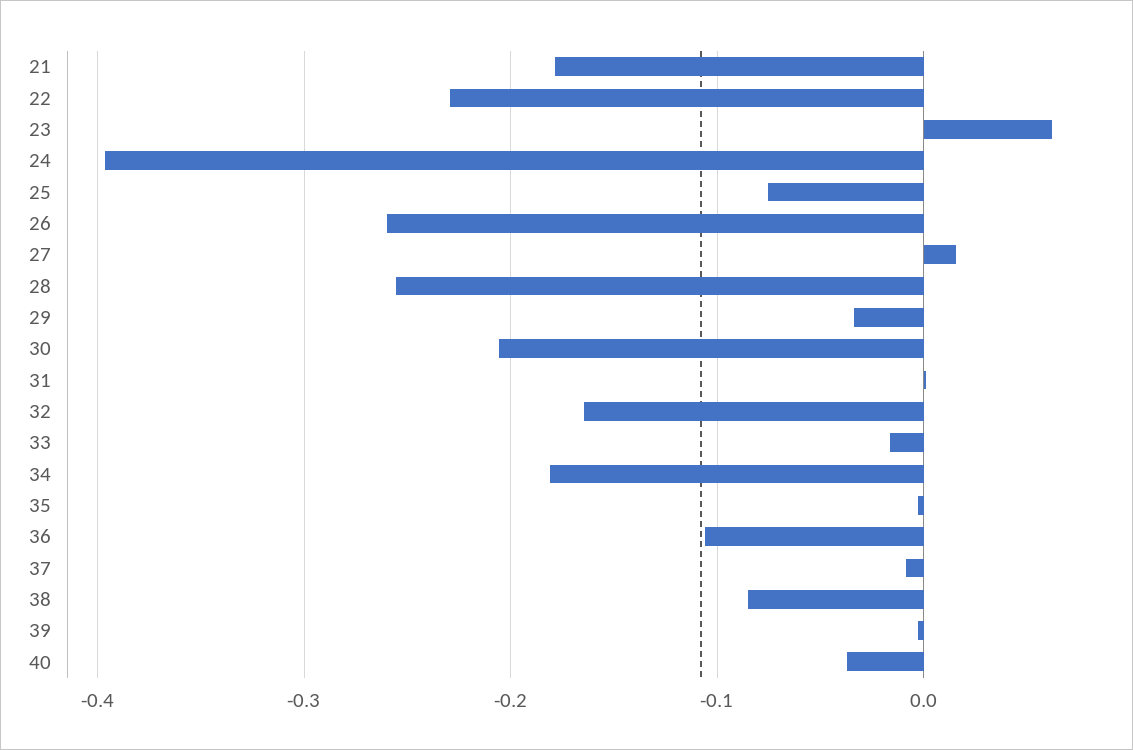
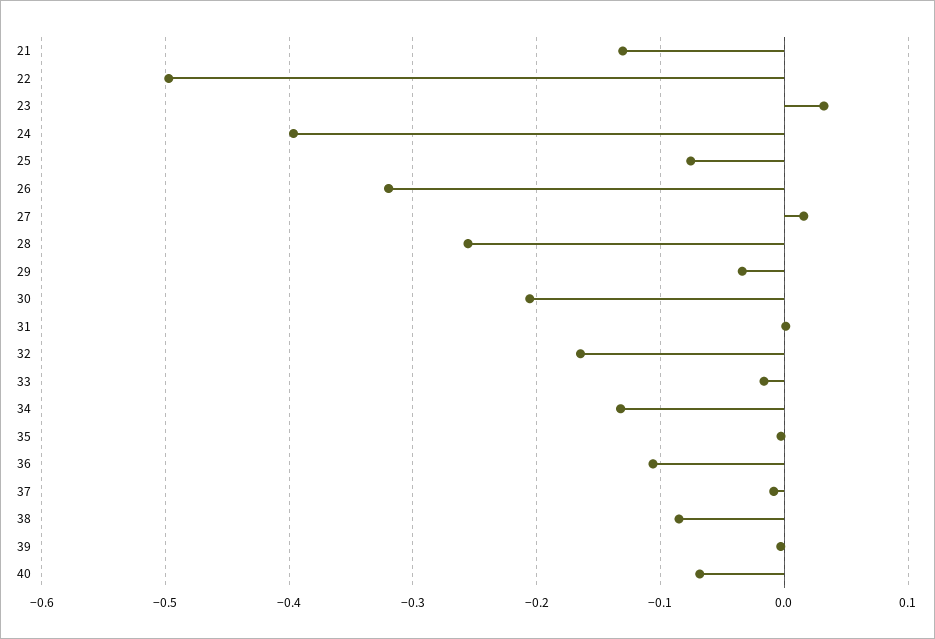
21: -0.18 -> -0.13
22: -0.23 -> -0.5
23: 0.06 -> 0.03
26: -0.26 -> -0.32
34: -0.18 -> -0.13
40: -0.04 -> -0.07

